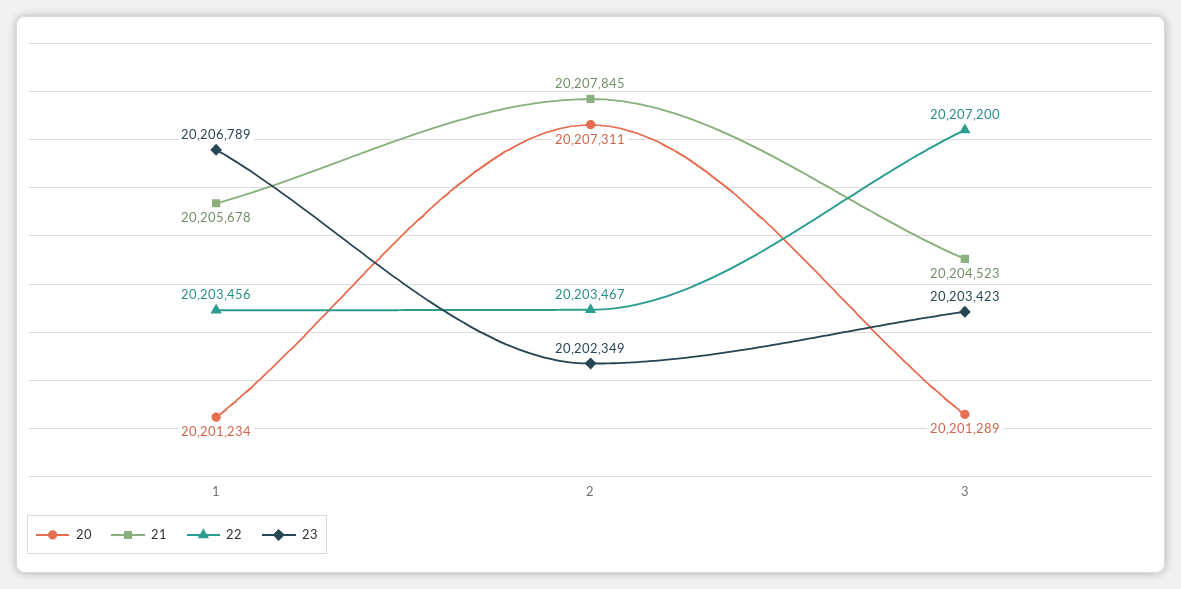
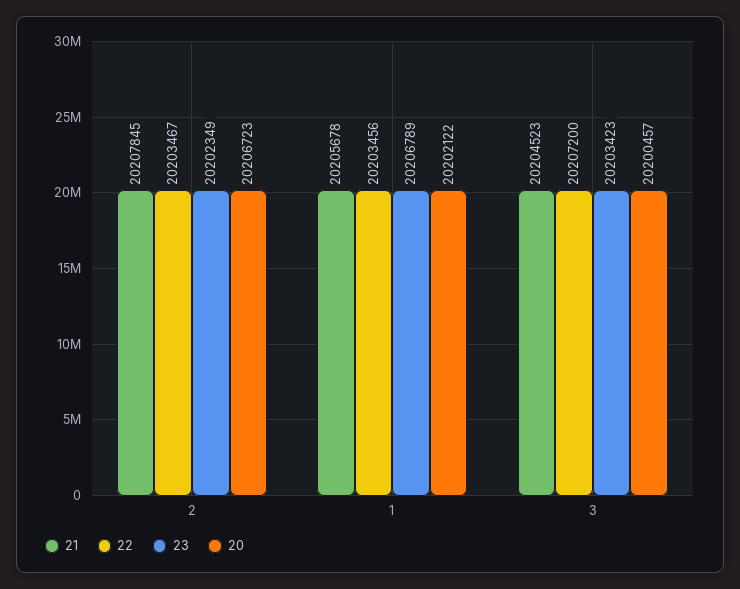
20, 1: 20201234 -> 20202122
20, 2: 20207311 -> 20206723
20, 3: 20201289 -> 20200457

